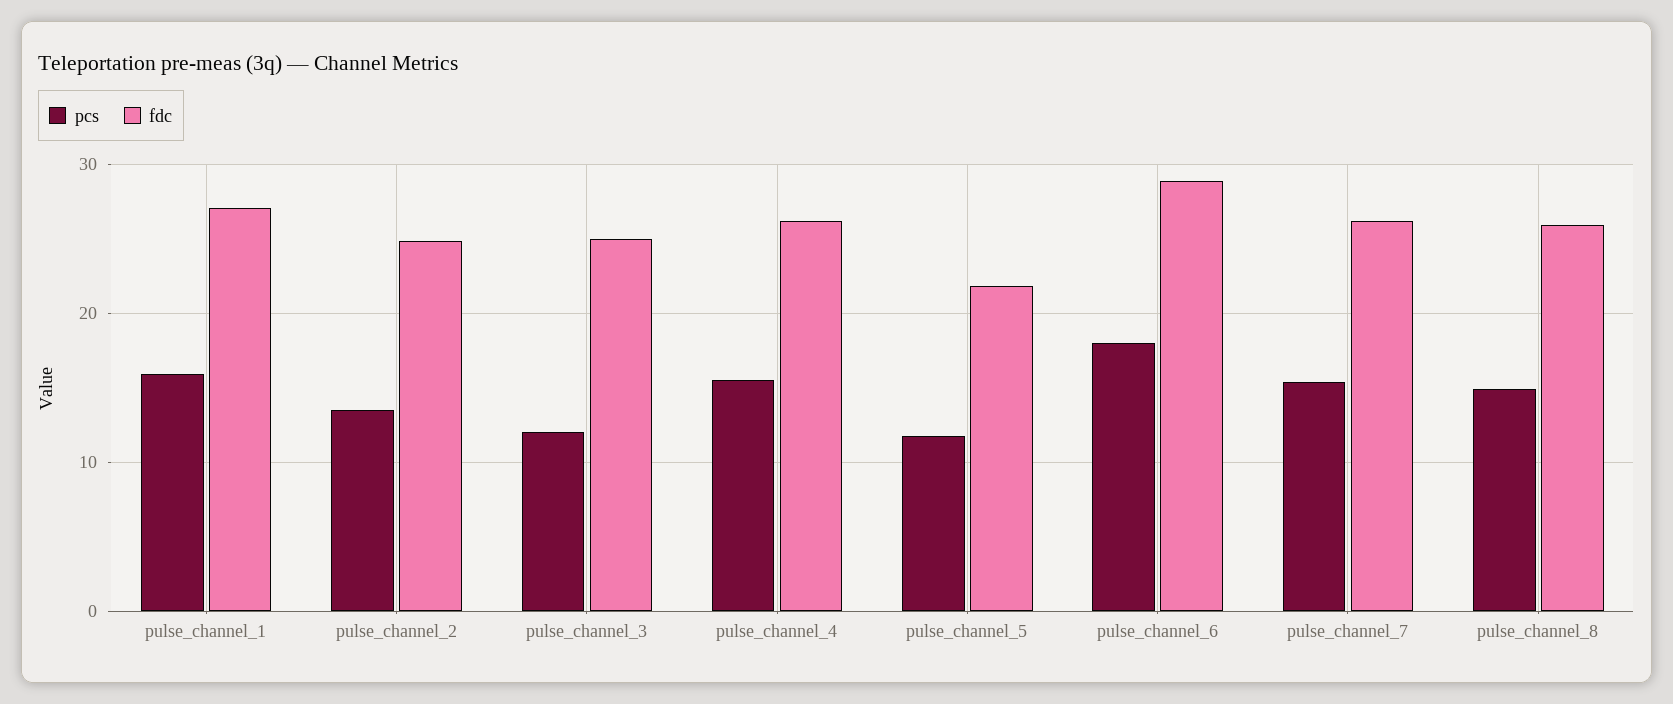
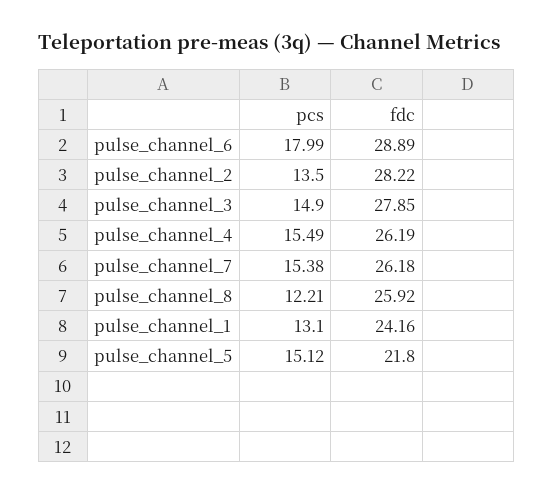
pcs, pulse_channel_1: 16 -> 13.1
fdc, pulse_channel_1: 27 -> 24.16
fdc, pulse_channel_2: 25 -> 28.22
pcs, pulse_channel_3: 12 -> 14.9
fdc, pulse_channel_3: 25 -> 27.85
pcs, pulse_channel_5: 12 -> 15.12
pcs, pulse_channel_8: 15 -> 12.21

